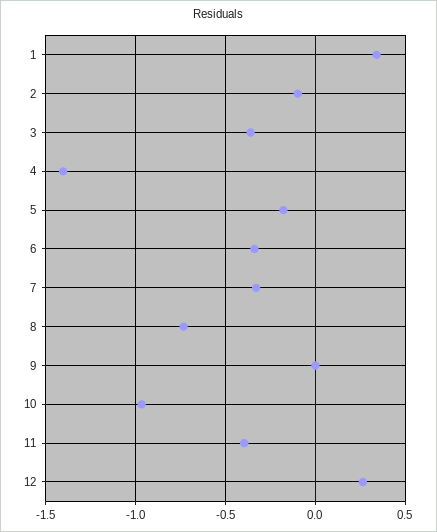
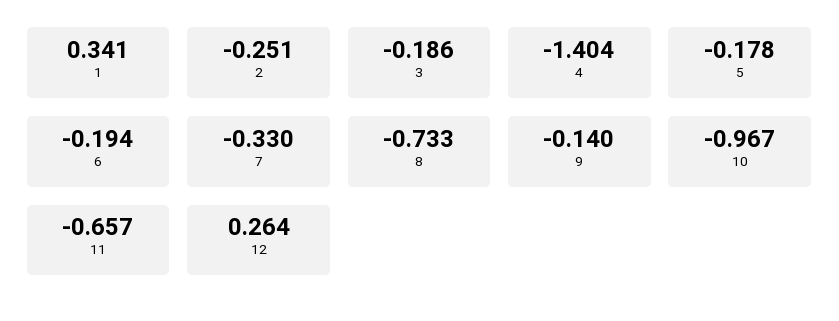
2: -0.1 -> -0.251
3: -0.35 -> -0.186
6: -0.35 -> -0.194
9: 0 -> -0.14
11: -0.4 -> -0.657

